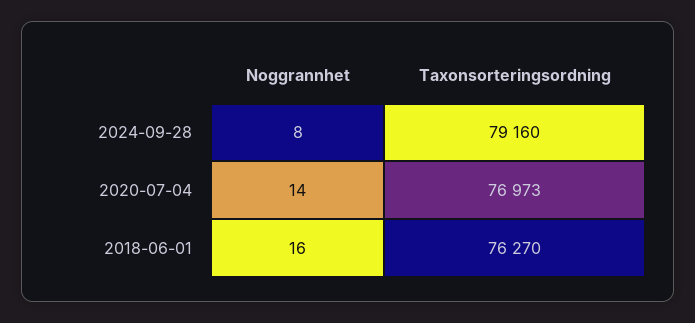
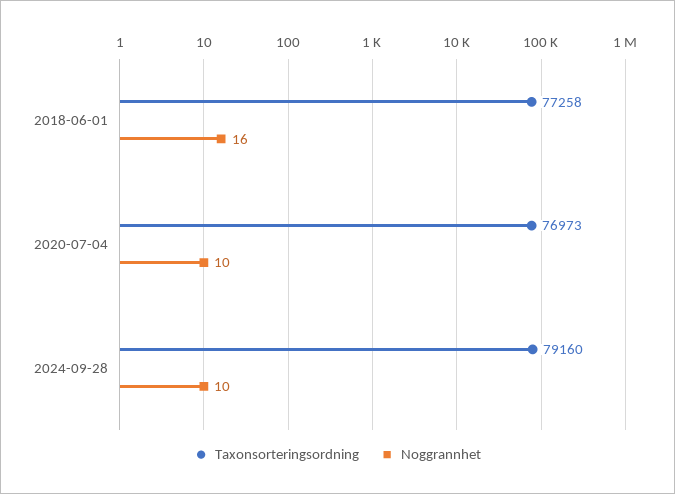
Noggrannhet, 2024-09-28: 8 -> 10
Noggrannhet, 2020-07-04: 14 -> 10
Taxonsorteringsordning, 2018-06-01: 76270 -> 77258

